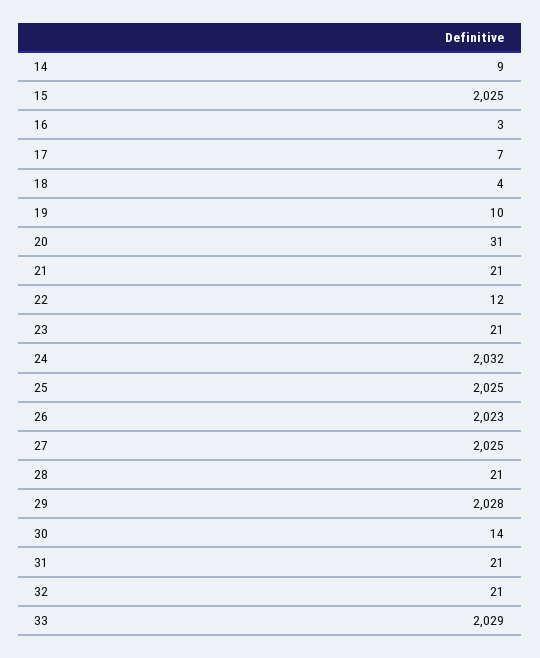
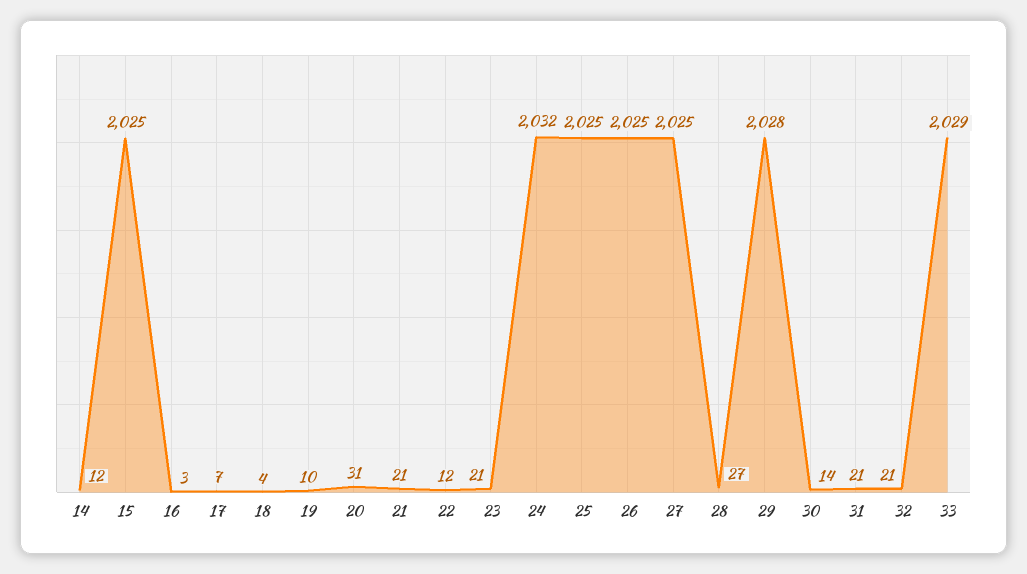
14: 9 -> 12
26: 2023 -> 2025
28: 21 -> 27

